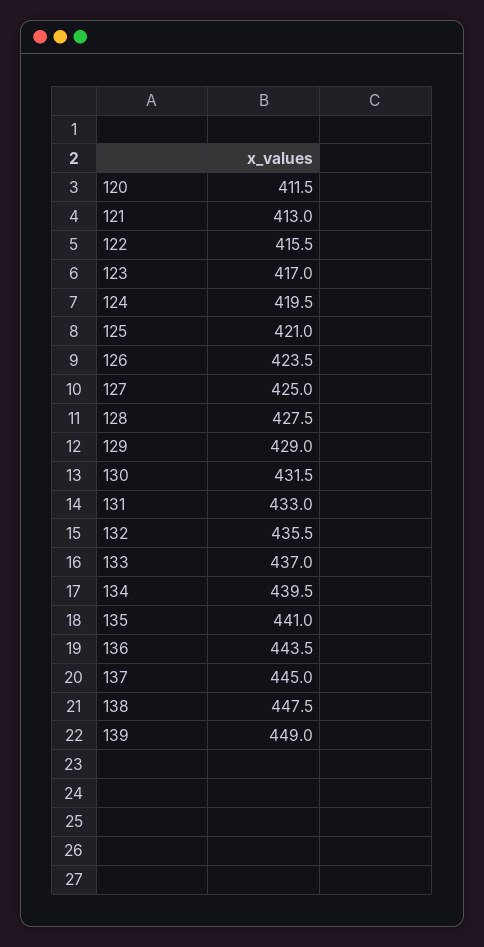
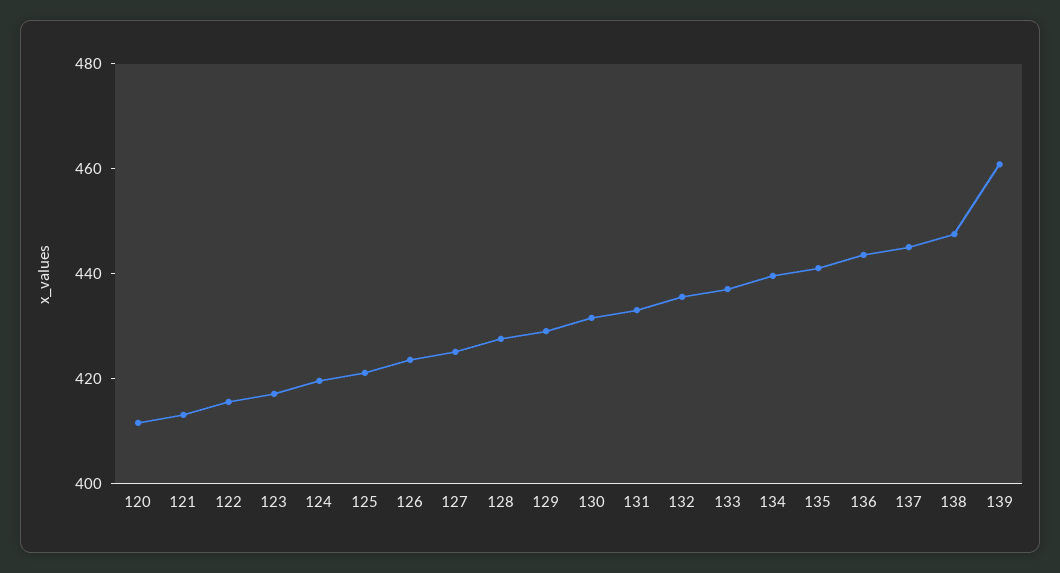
139: 449 -> 460

